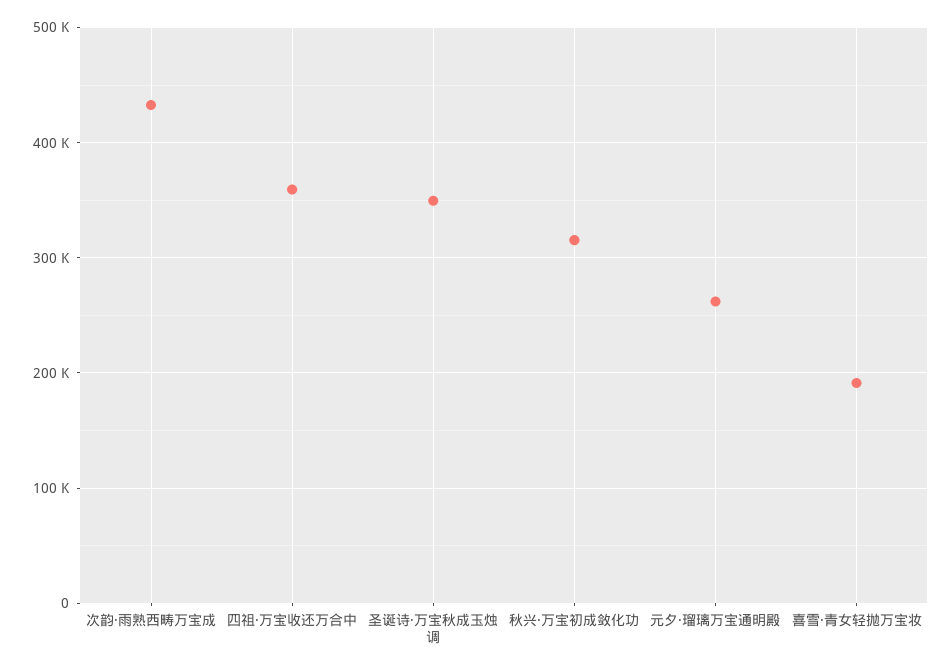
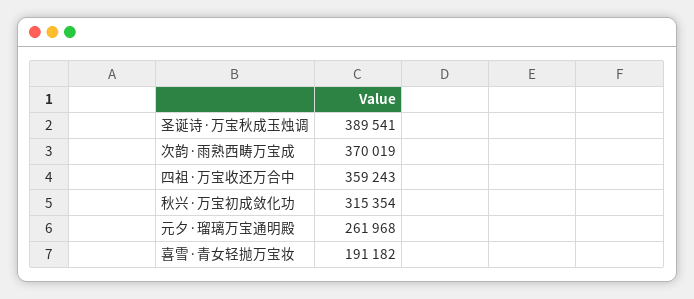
次韵·雨熟西畴万宝成: 430000 -> 370019
圣诞诗·万宝秋成玉烛调: 350000 -> 389541

